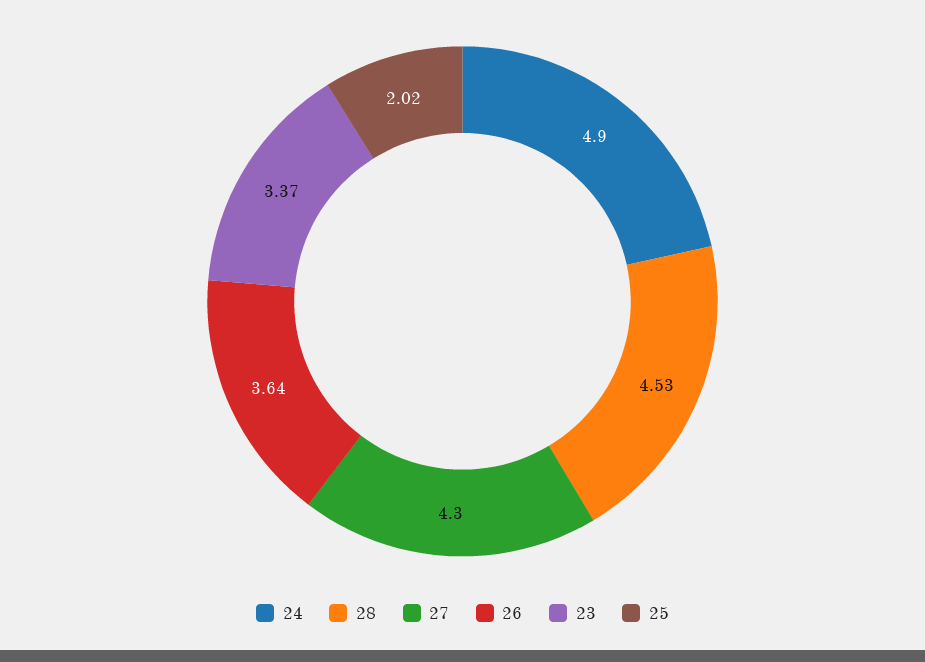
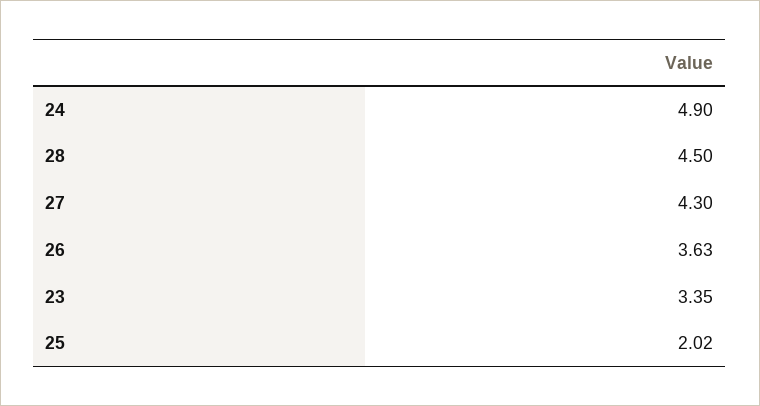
28: 4.53 -> 4.5
26: 3.64 -> 3.63
23: 3.37 -> 3.35

